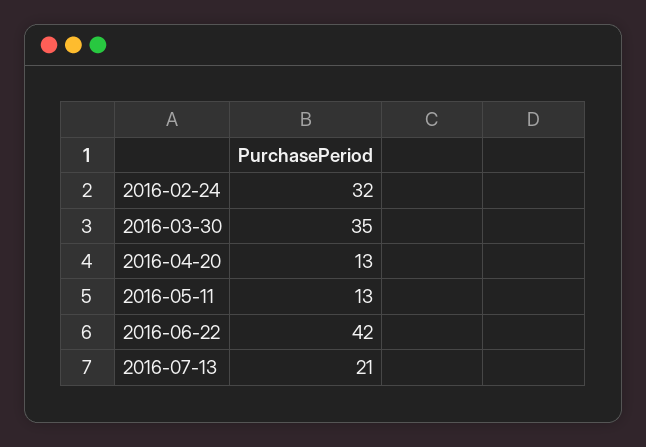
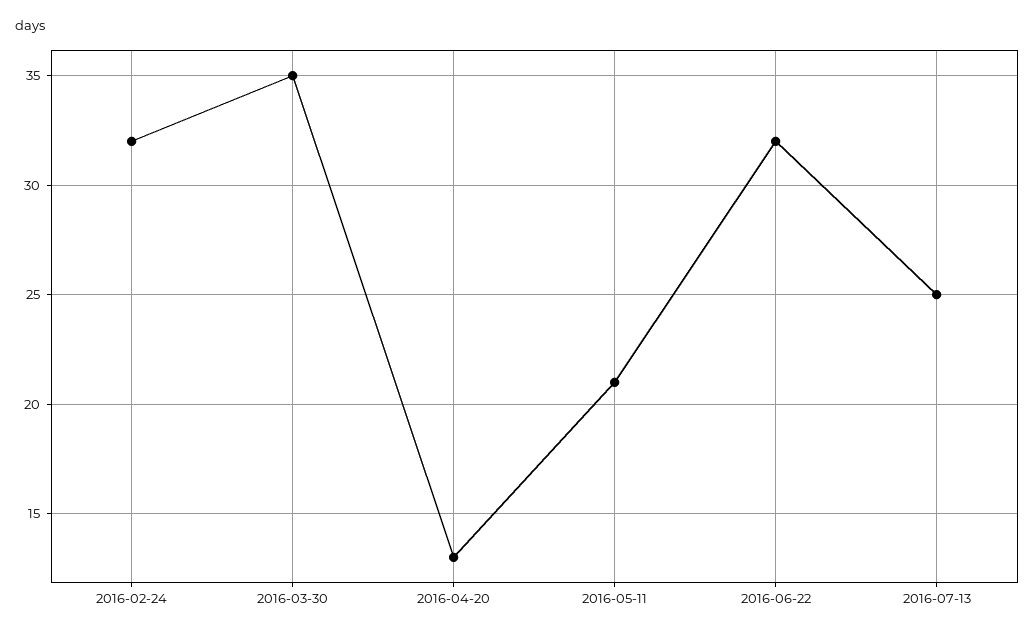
2016-05-11: 13 -> 21
2016-06-22: 42 -> 32
2016-07-13: 21 -> 25

